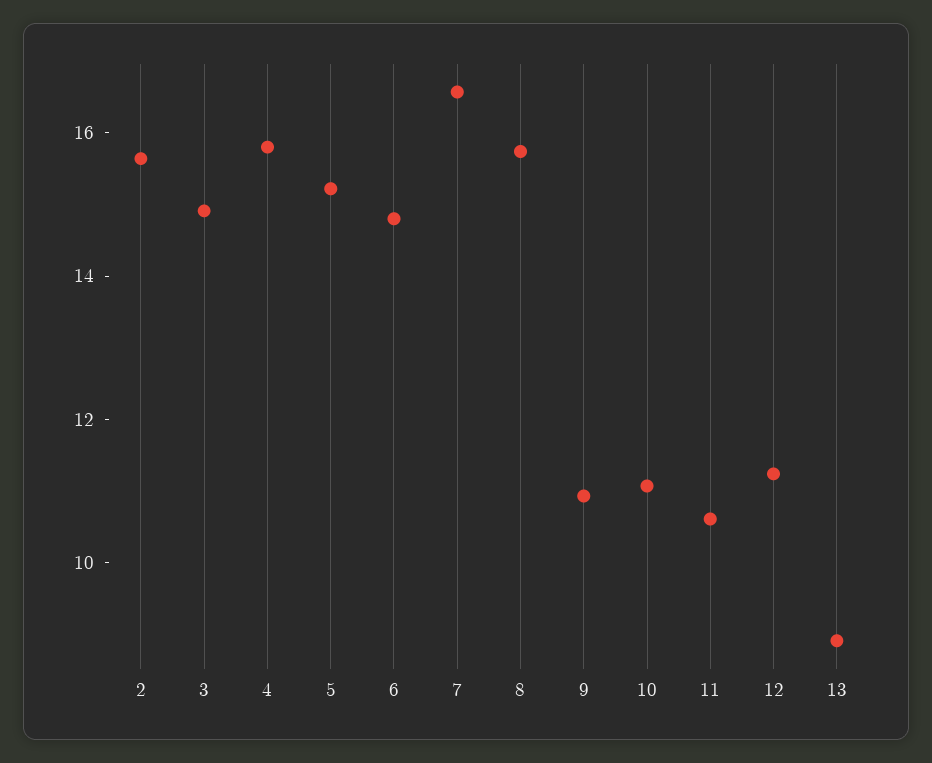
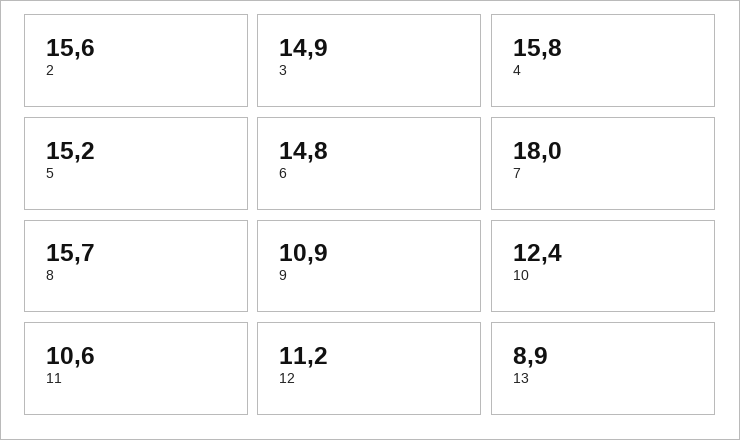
7: 16.5 -> 18
10: 11 -> 12.4

